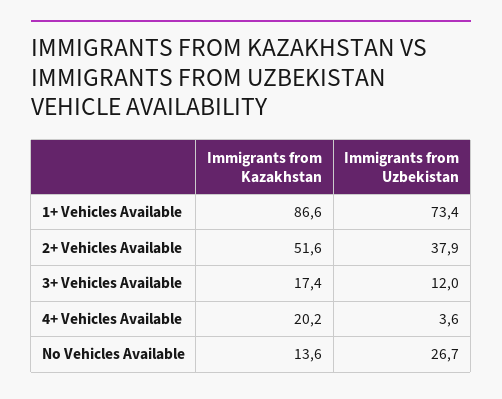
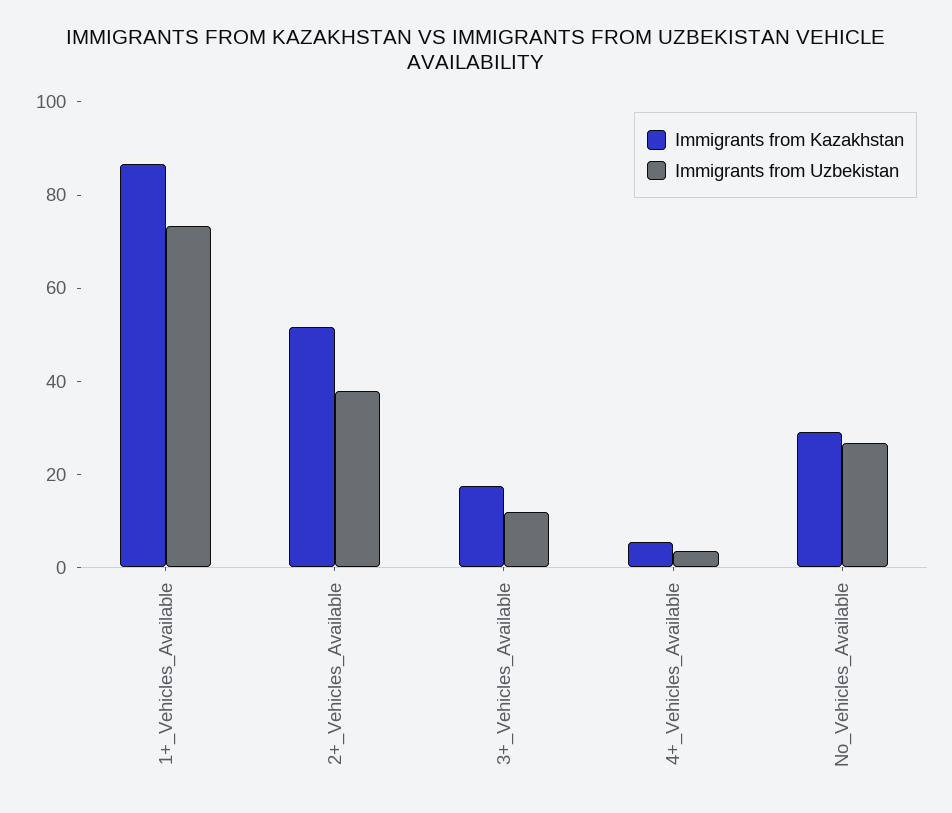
Immigrants from Kazakhstan, 4+ Vehicles Available: 20.2 -> 5
Immigrants from Kazakhstan, No Vehicles Available: 13.6 -> 30

